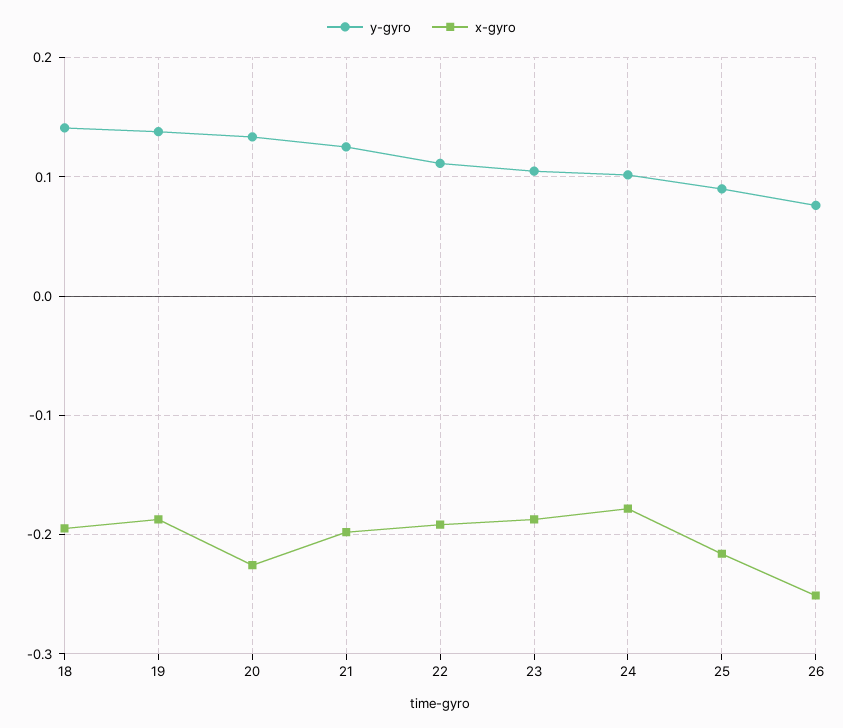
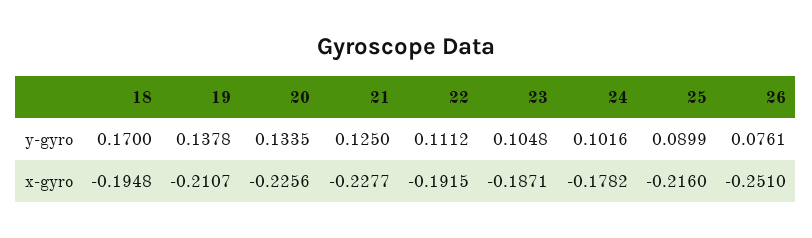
y-gyro, 18: 0.14 -> 0.17
x-gyro, 19: -0.19 -> -0.2107
x-gyro, 21: -0.2 -> -0.2277

